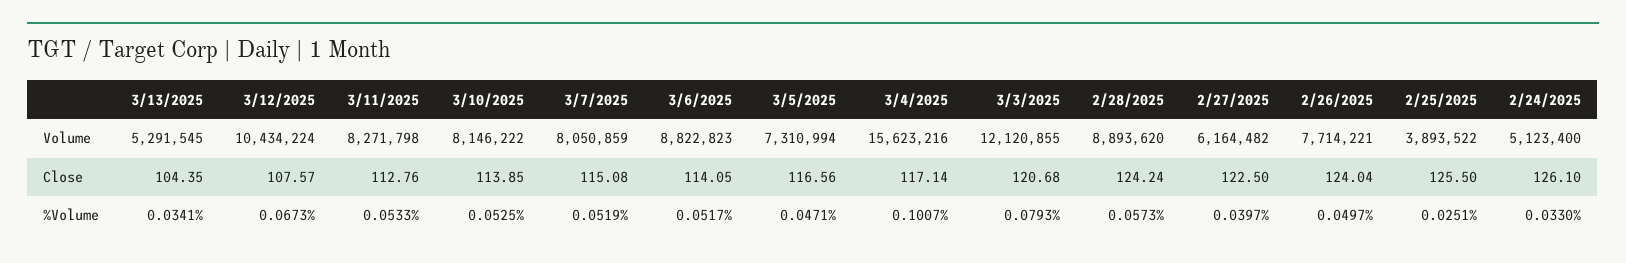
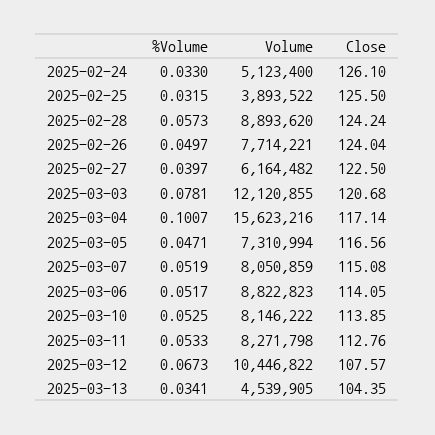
3/13/2025, Volume: 5291545 -> 4539905
3/12/2025, Volume: 10434224 -> 10446822
3/3/2025, %Volume: 0.0793 -> 0.0781
2/25/2025, %Volume: 0.0251 -> 0.0315

